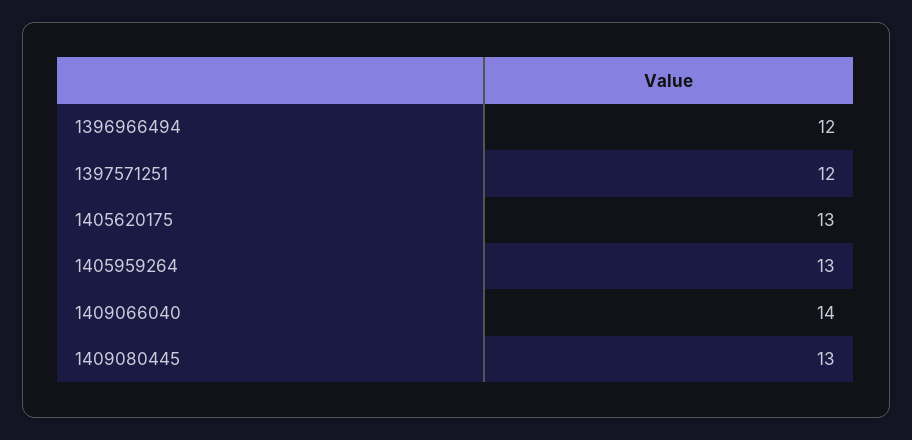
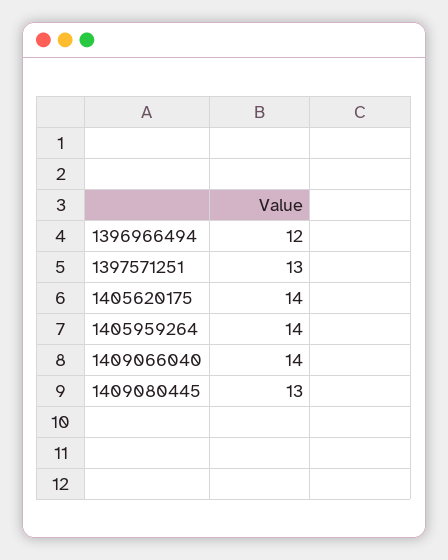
1397571251: 12 -> 13
1405620175: 13 -> 14
1405959264: 13 -> 14

